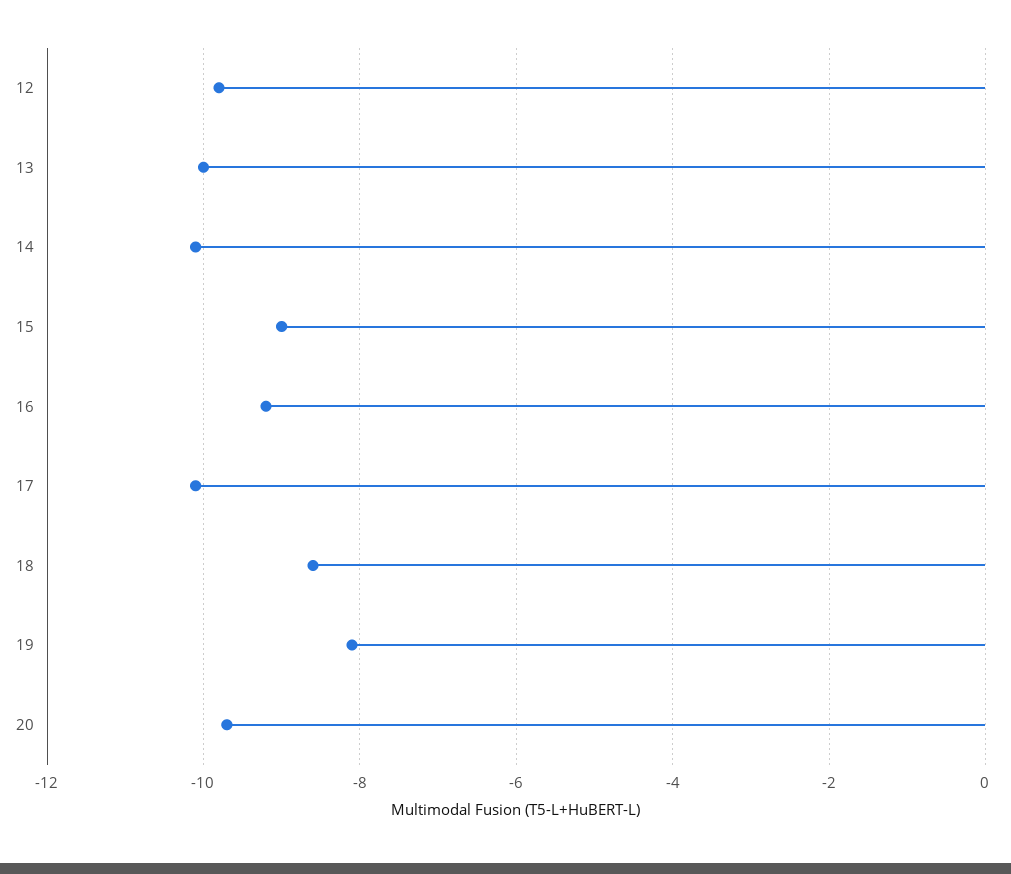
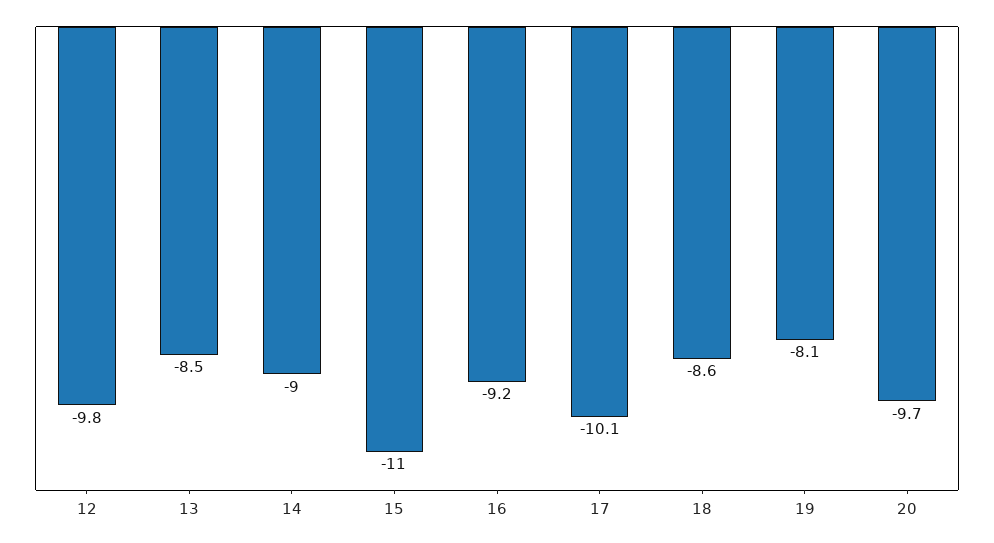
13: -10 -> -8.5
14: -10 -> -9
15: -9 -> -11

